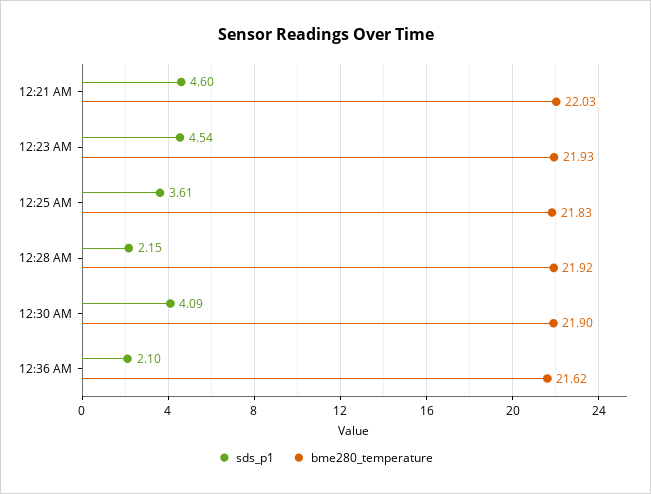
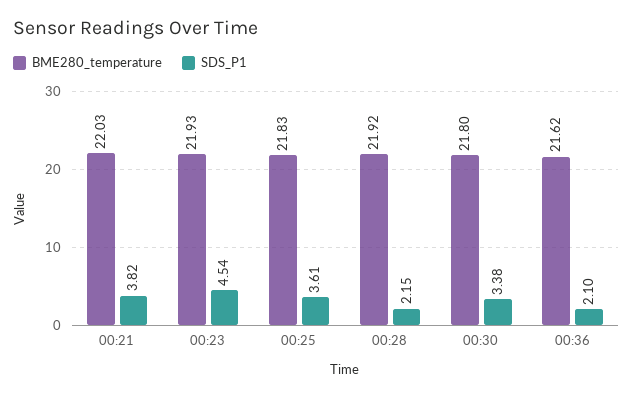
sds_p1, 12:21 AM: 4.6 -> 3.82
sds_p1, 12:30 AM: 4.09 -> 3.38
bme280_temperature, 12:30 AM: 21.9 -> 21.8

